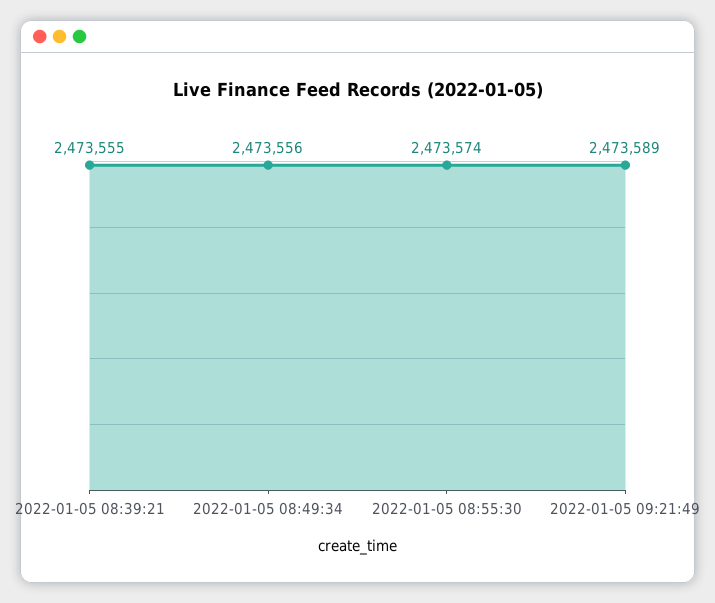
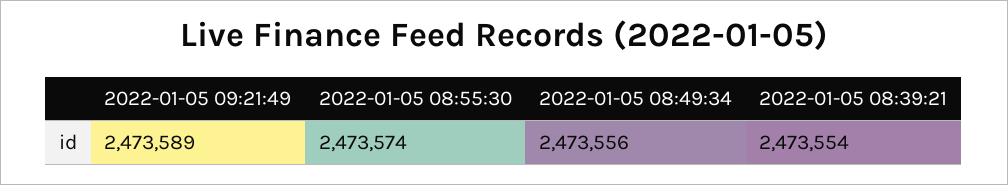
2022-01-05 08:39:21: 2473555 -> 2473554

